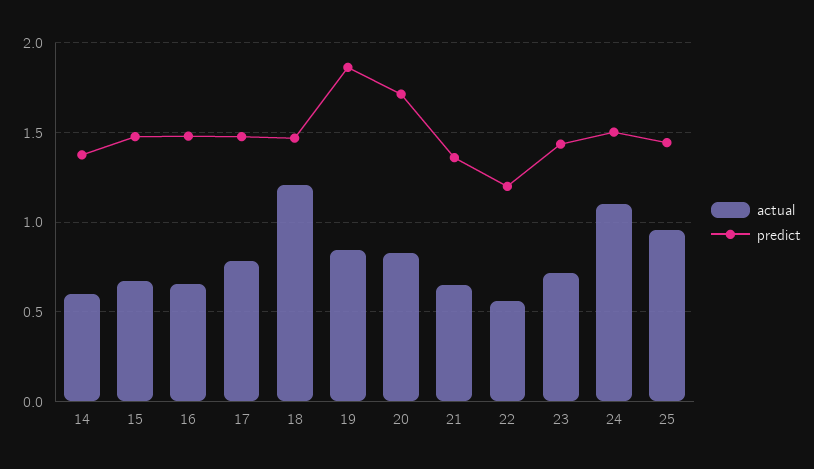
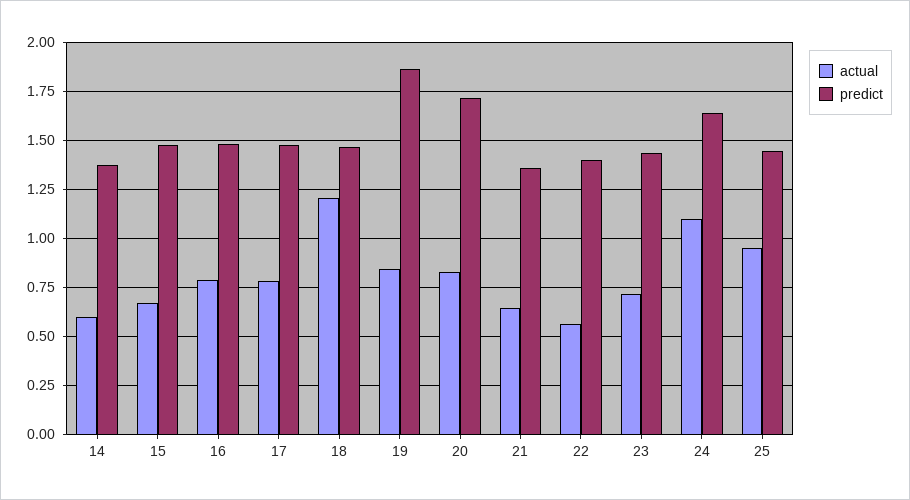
actual, 16: 0.65 -> 0.8
predict, 22: 1.2 -> 1.4
predict, 24: 1.5 -> 1.65

